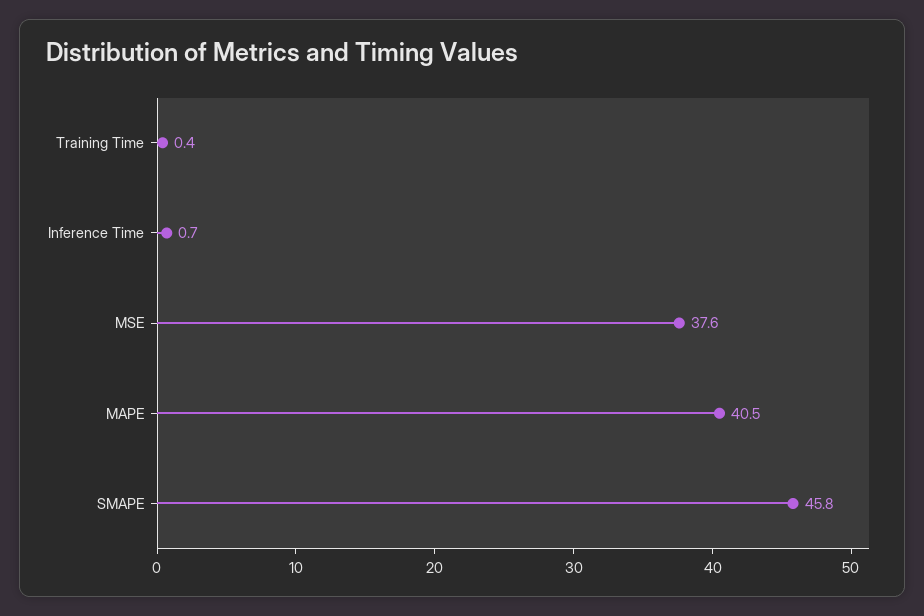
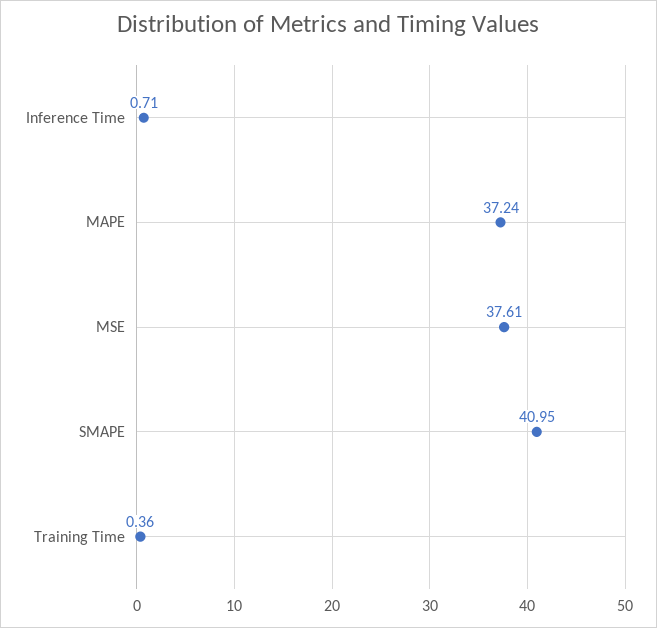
MAPE: 40.5 -> 37.24
SMAPE: 45.8 -> 40.95

